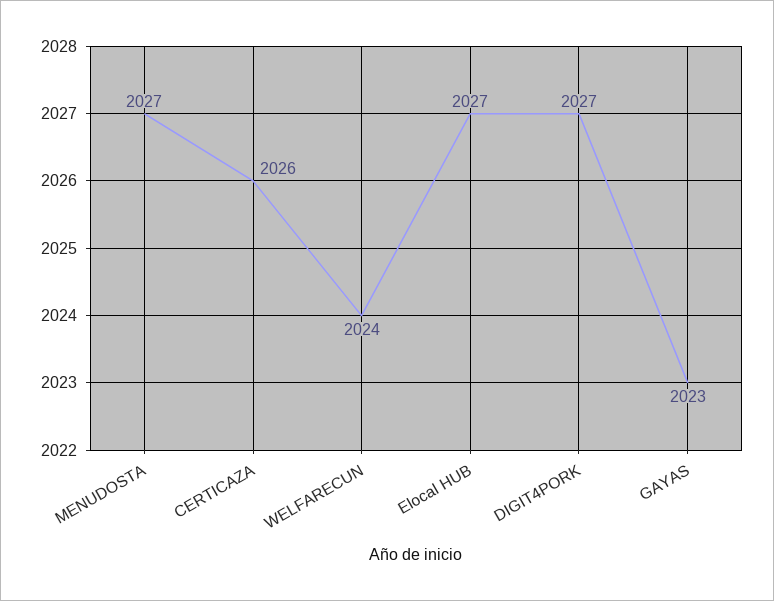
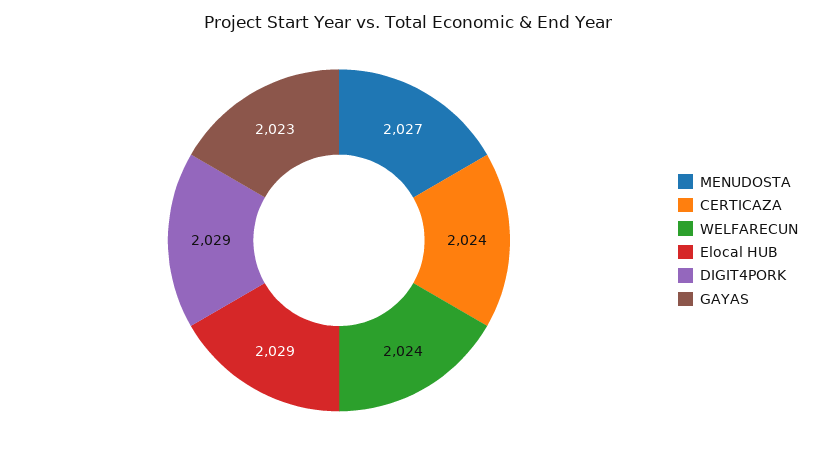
CERTICAZA: 2026 -> 2024
Elocal HUB: 2027 -> 2029
DIGIT4PORK: 2027 -> 2029

